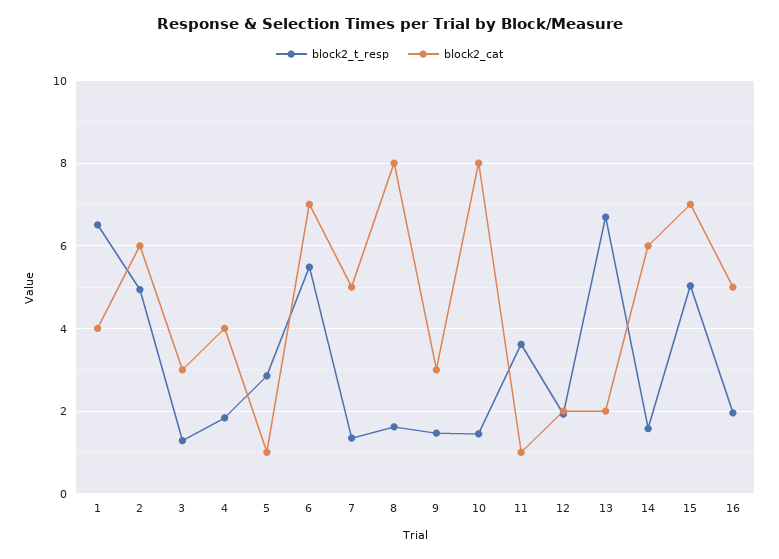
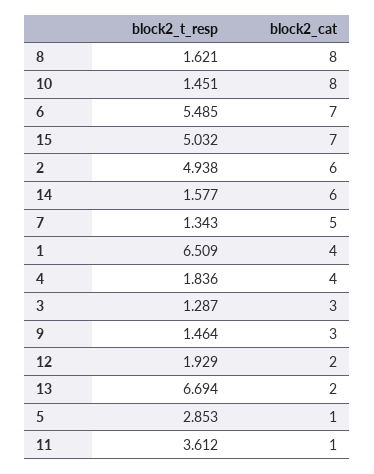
block2_t_resp, 16: 2 -> none
block2_cat, 16: 5 -> none

